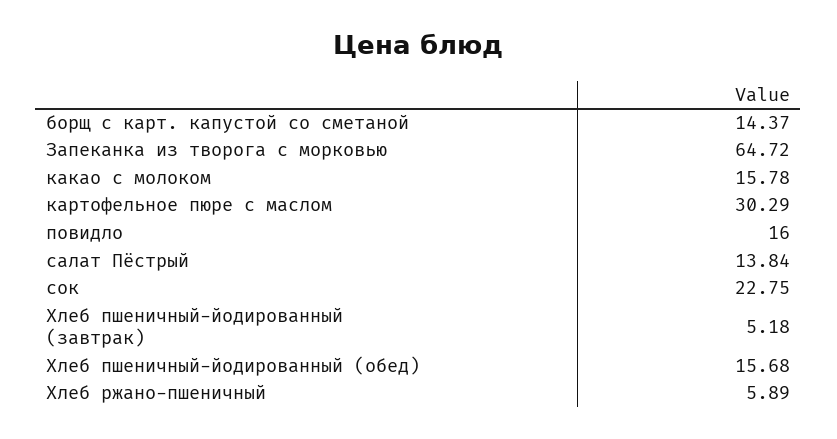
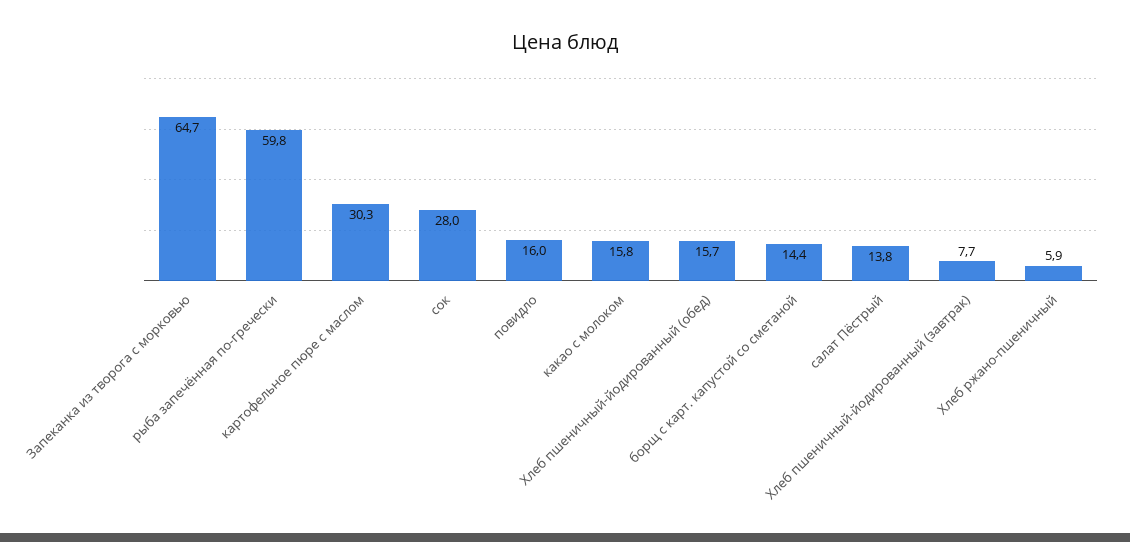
сок: 22.75 -> 28
Хлеб пшеничный-йодированный (завтрак): 5.18 -> 7.7
рыба запечённая по-гречески: none -> 59.8

